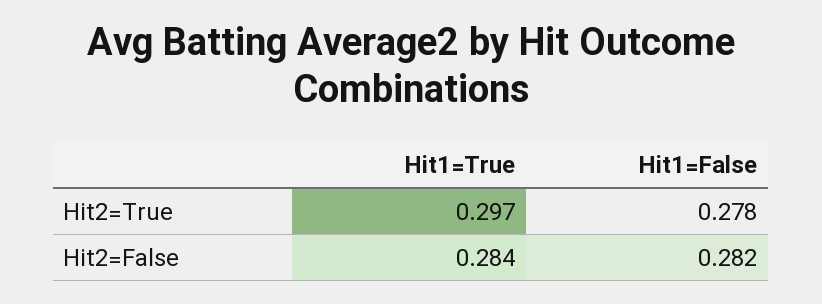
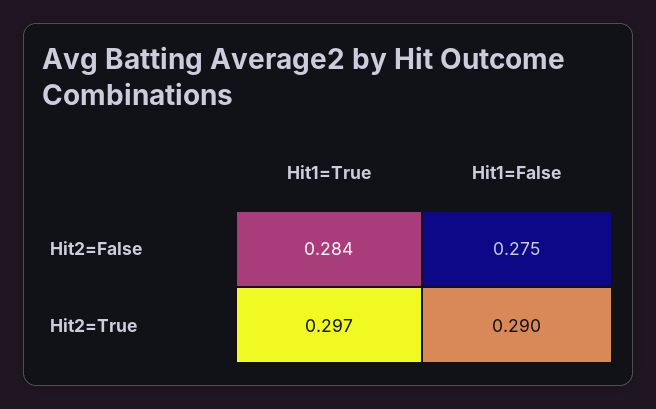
Hit1=False, Hit2=True: 0.278 -> 0.29
Hit1=False, Hit2=False: 0.282 -> 0.275

